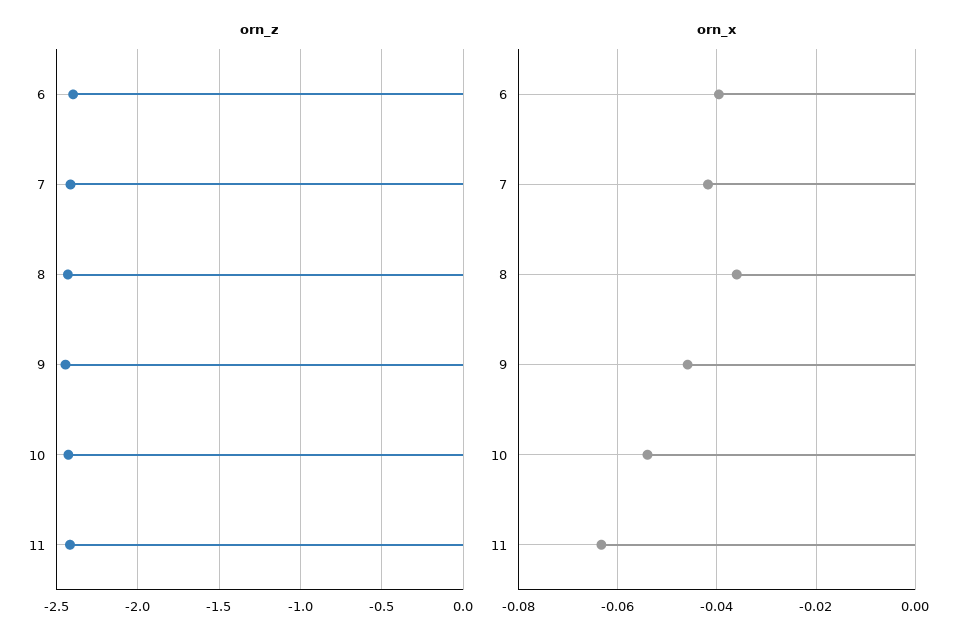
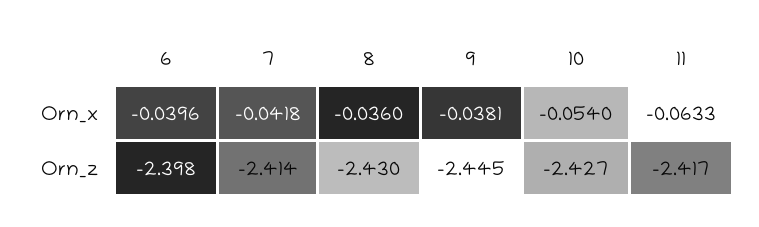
orn_x, 9: -0.046 -> -0.0381

